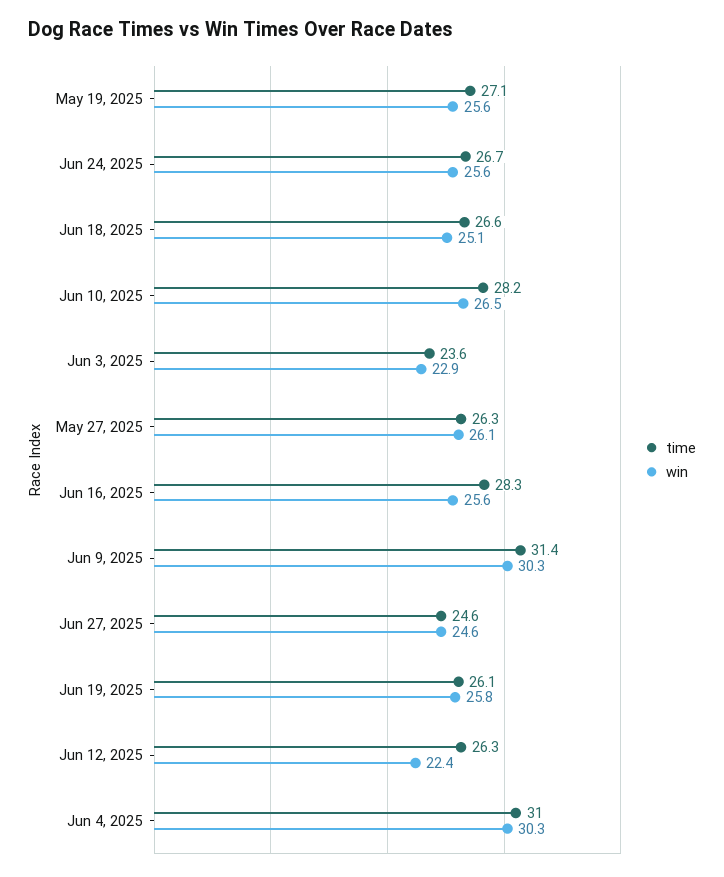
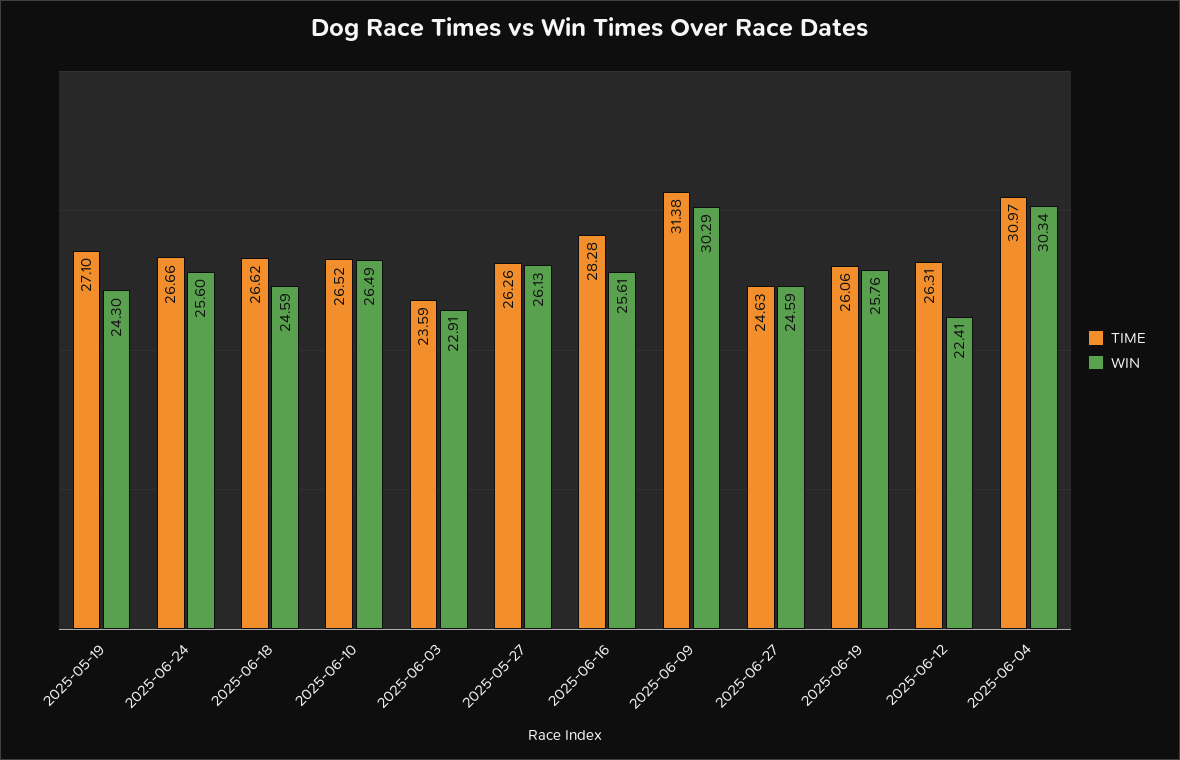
win, May 19, 2025: 25.6 -> 24.3
win, Jun 18, 2025: 25.1 -> 24.59
time, Jun 10, 2025: 28.2 -> 26.52

